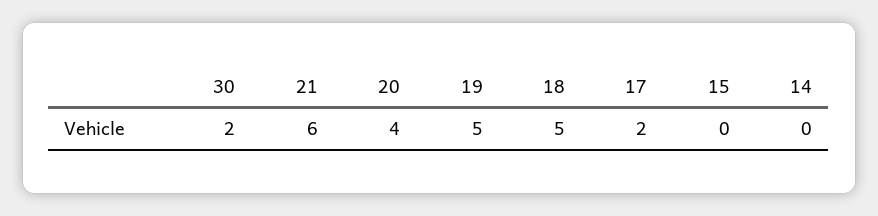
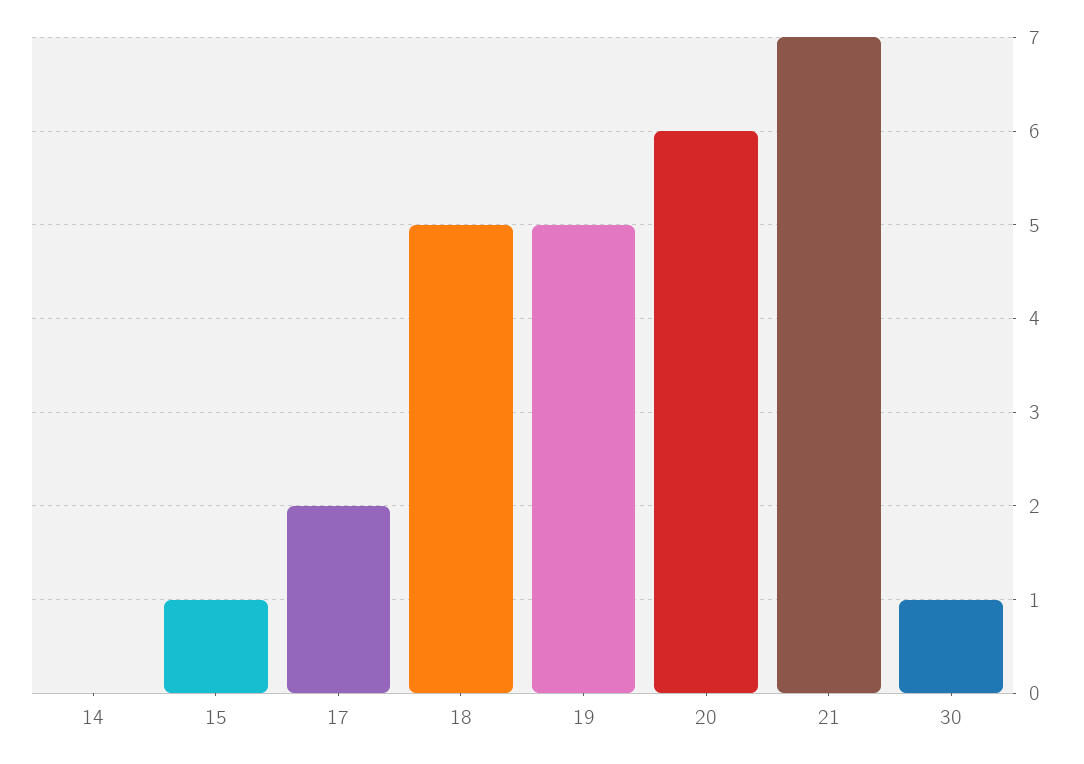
30: 2 -> 1
21: 6 -> 7
20: 4 -> 6
15: 0 -> 1

